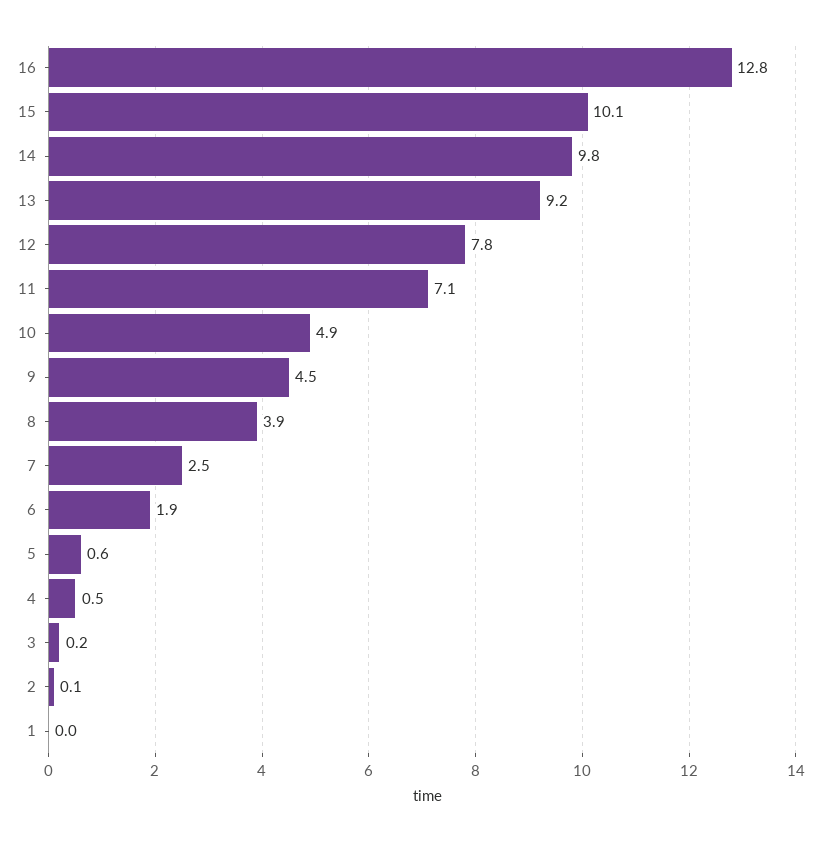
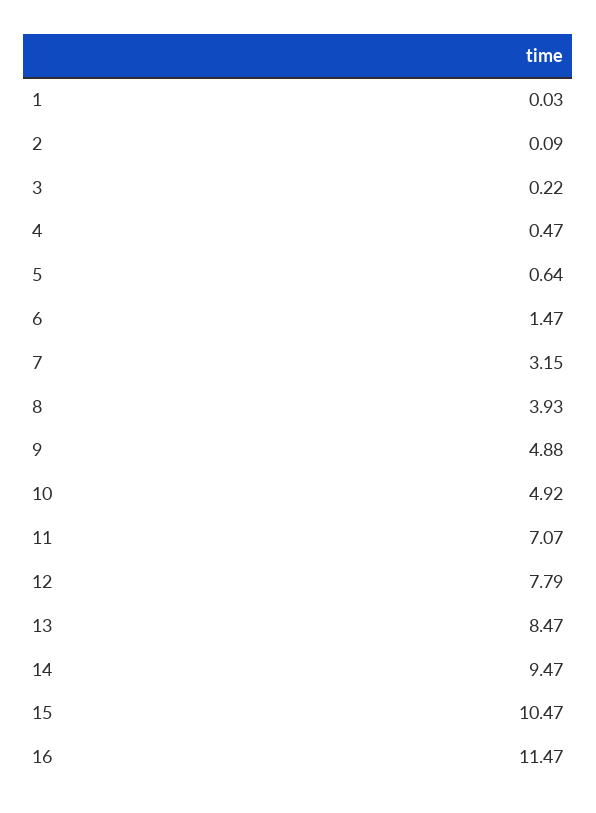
16: 12.8 -> 11.47
15: 10.1 -> 10.47
14: 9.8 -> 9.47
13: 9.2 -> 8.47
9: 4.5 -> 4.88
7: 2.5 -> 3.15
6: 1.9 -> 1.47

